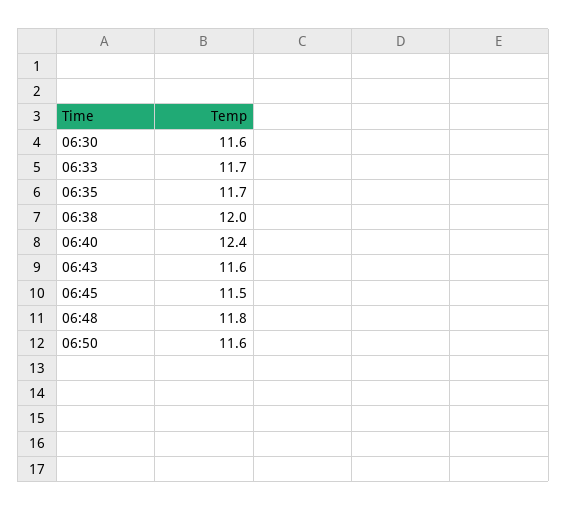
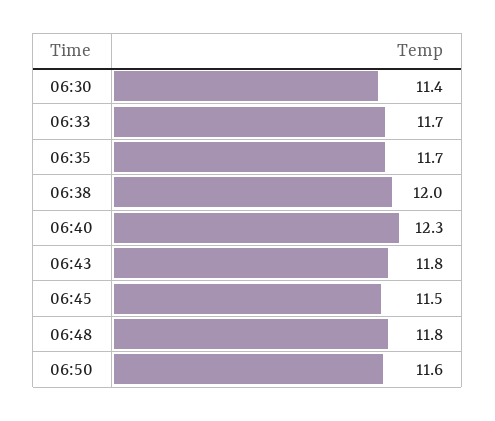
06:30: 11.6 -> 11.4
06:40: 12.4 -> 12.3
06:43: 11.6 -> 11.8

